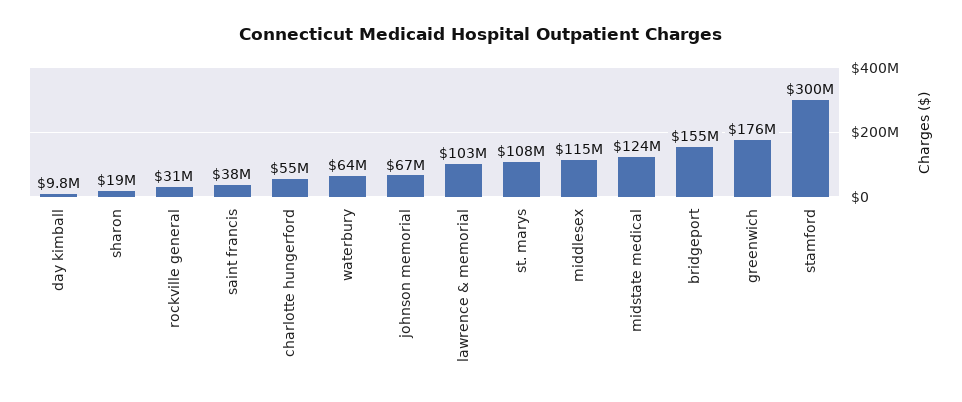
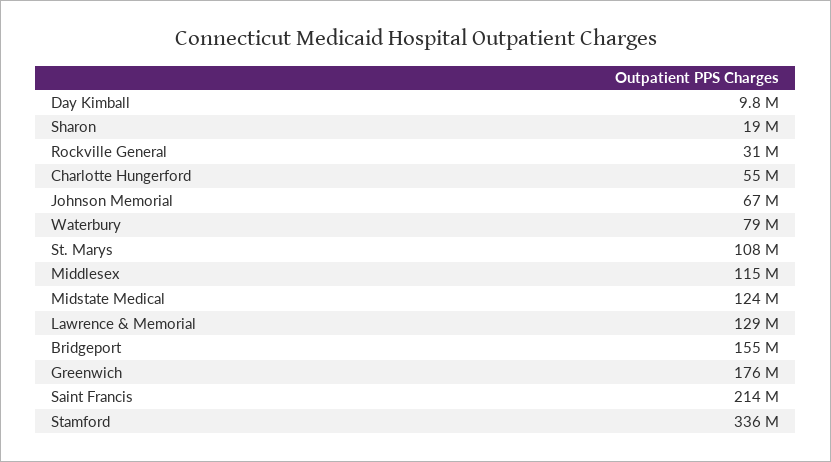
saint francis: 38000000 -> 214000000
waterbury: 64000000 -> 79000000
lawrence & memorial: 103000000 -> 129000000
stamford: 300000000 -> 336000000

